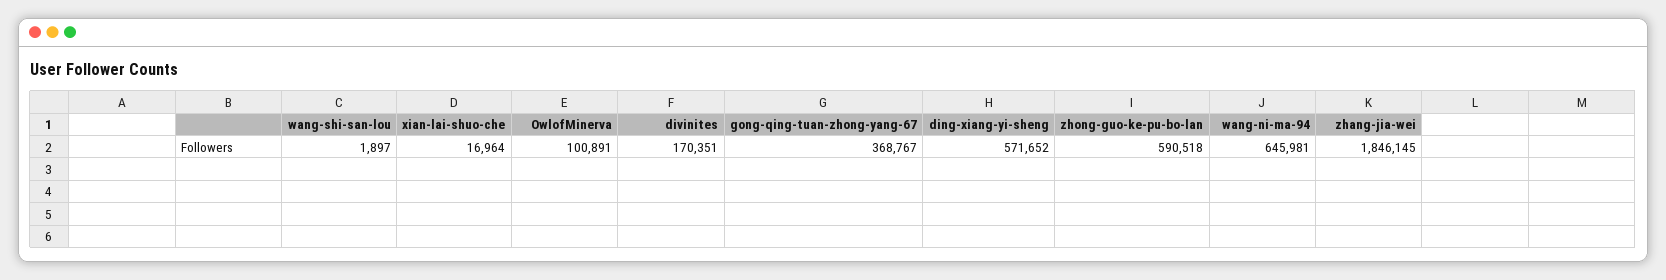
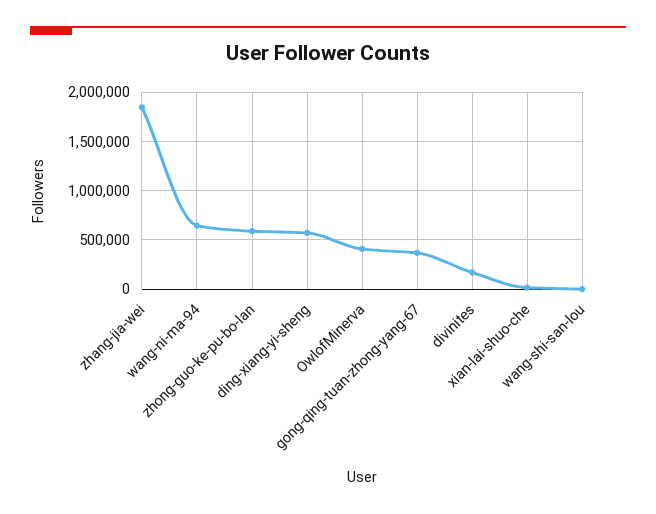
OwlofMinerva: 100891 -> 400000

